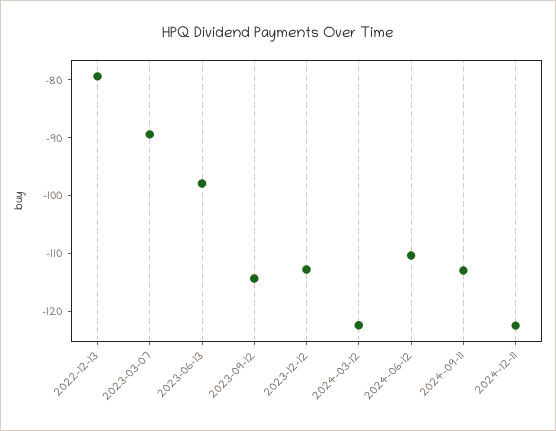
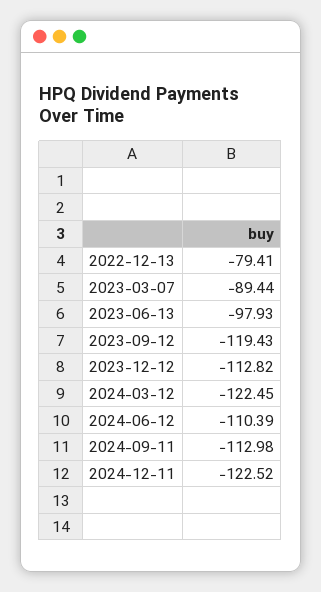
2023-09-12: -114 -> -119.43

